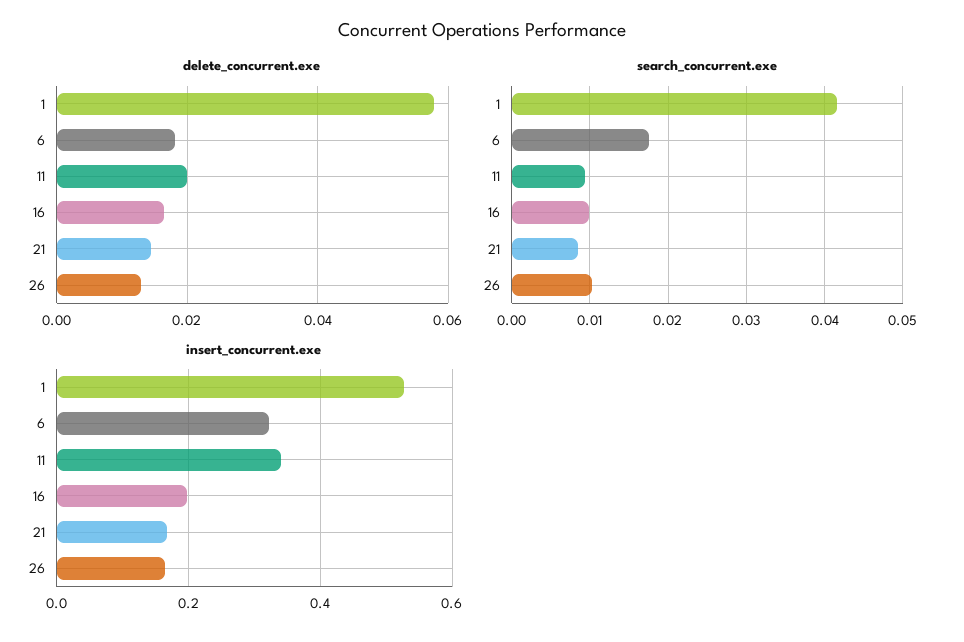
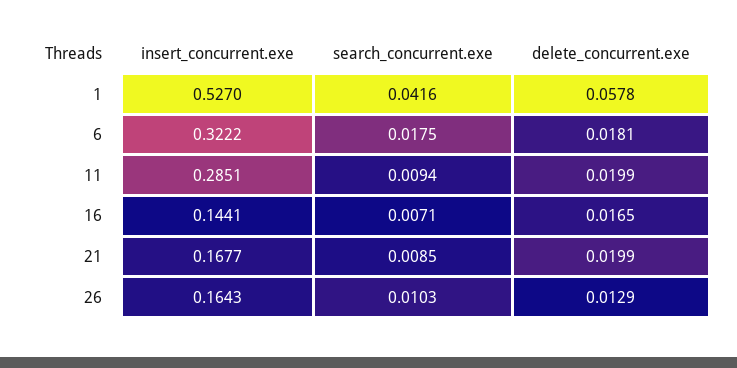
delete_concurrent.exe, 21: 0.014 -> 0.0199
search_concurrent.exe, 16: 0.01 -> 0.0071
insert_concurrent.exe, 11: 0.34 -> 0.2851
insert_concurrent.exe, 16: 0.2 -> 0.1441

